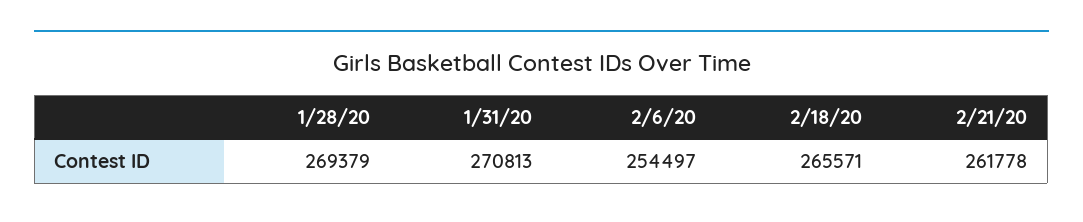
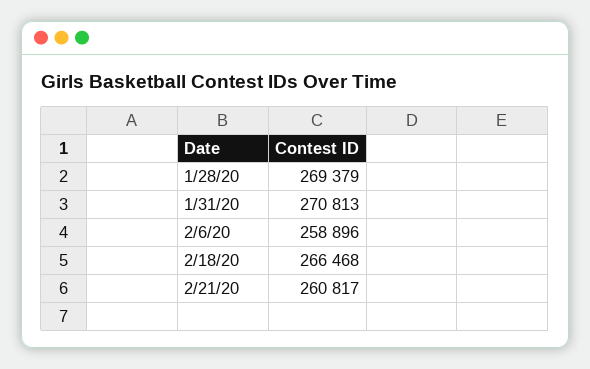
2/6/20: 254497 -> 258896
2/18/20: 265571 -> 266468
2/21/20: 261778 -> 260817

